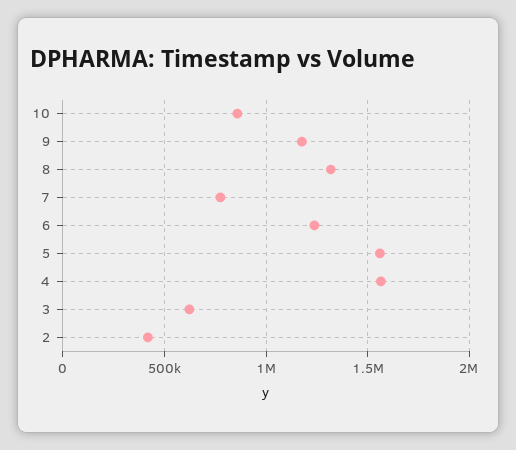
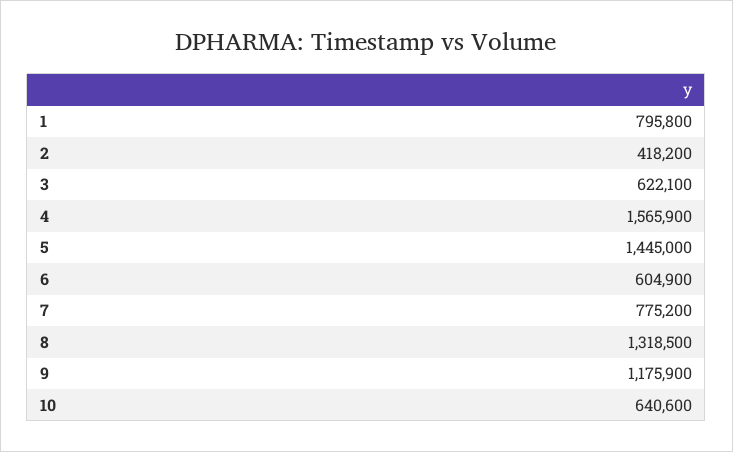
10: 850000 -> 640600
6: 1250000 -> 604900
5: 1550000 -> 1445000
1: none -> 795800

